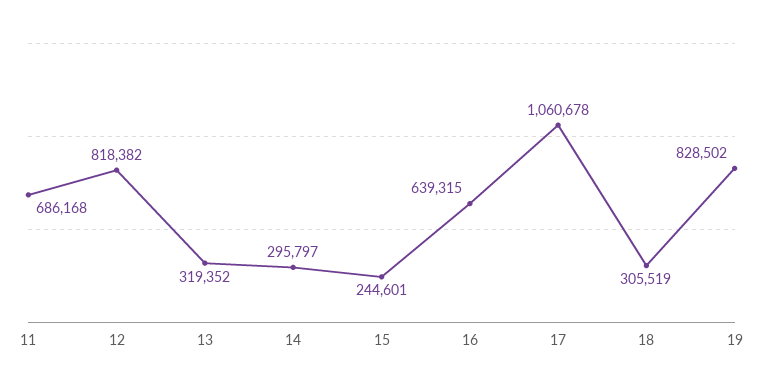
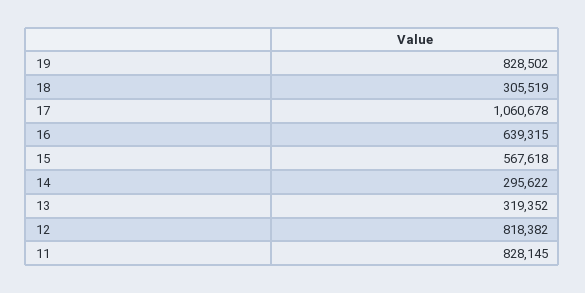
11: 686168 -> 828145
14: 295797 -> 295622
15: 244601 -> 567618

